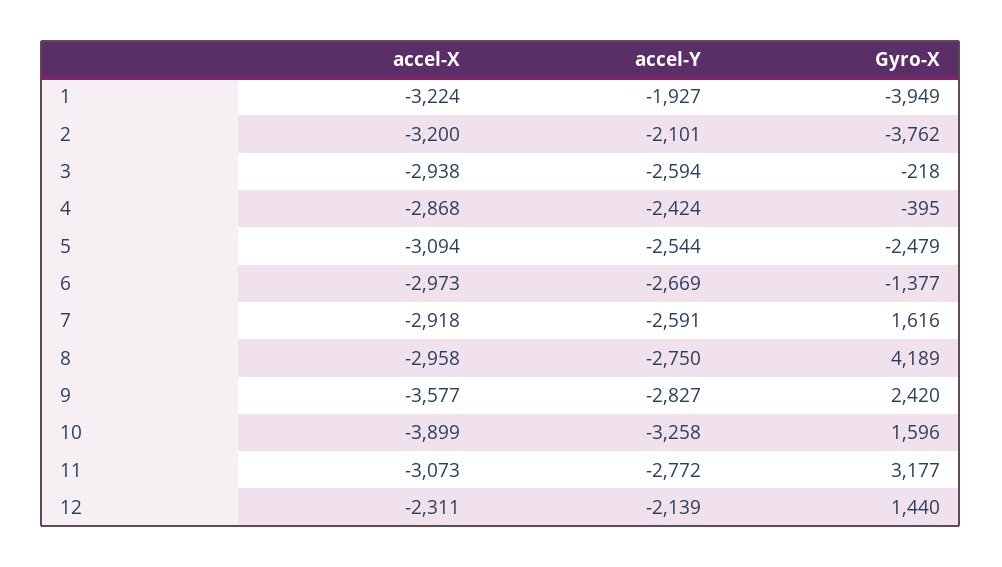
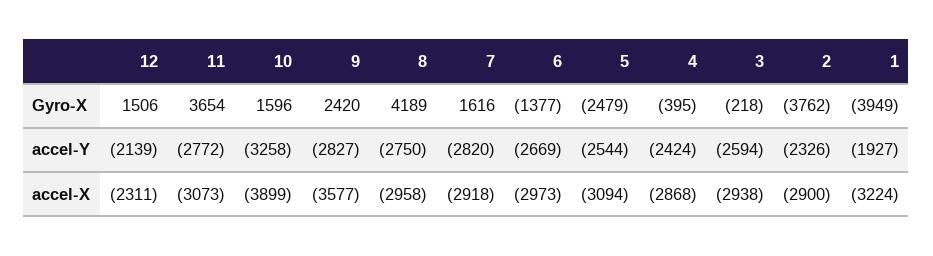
accel-X, 2: -3200 -> -2900
accel-Y, 2: -2101 -> -2326
accel-Y, 7: -2591 -> -2820
Gyro-X, 11: 3177 -> 3654
Gyro-X, 12: 1440 -> 1506

